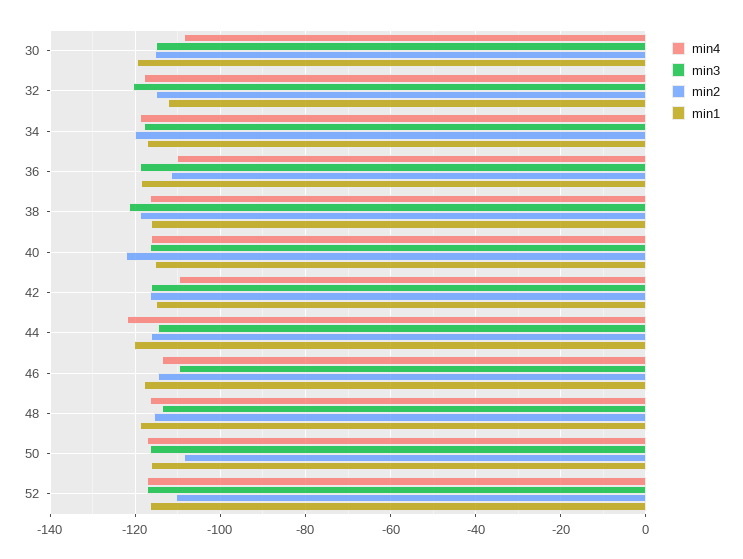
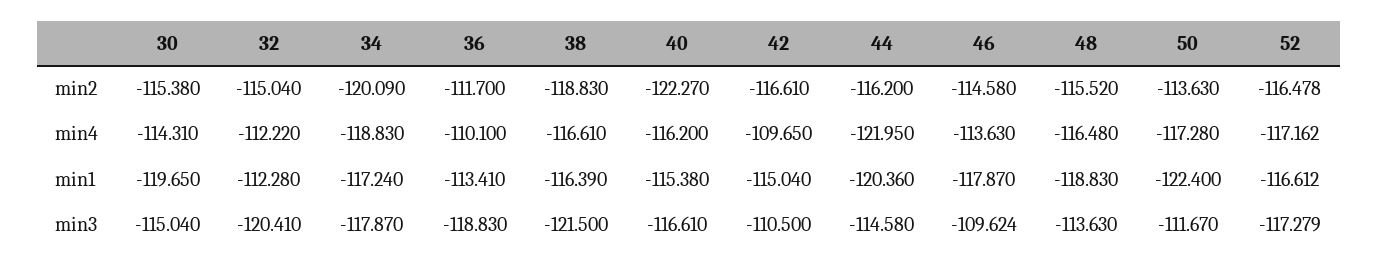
min4, 30: -108 -> -114.31
min4, 32: -118 -> -112.22
min1, 36: -118 -> -113.41
min3, 42: -116 -> -110.5
min3, 50: -116 -> -111.67
min2, 50: -108 -> -113.63
min1, 50: -116 -> -122.4
min2, 52: -110 -> -116.478

